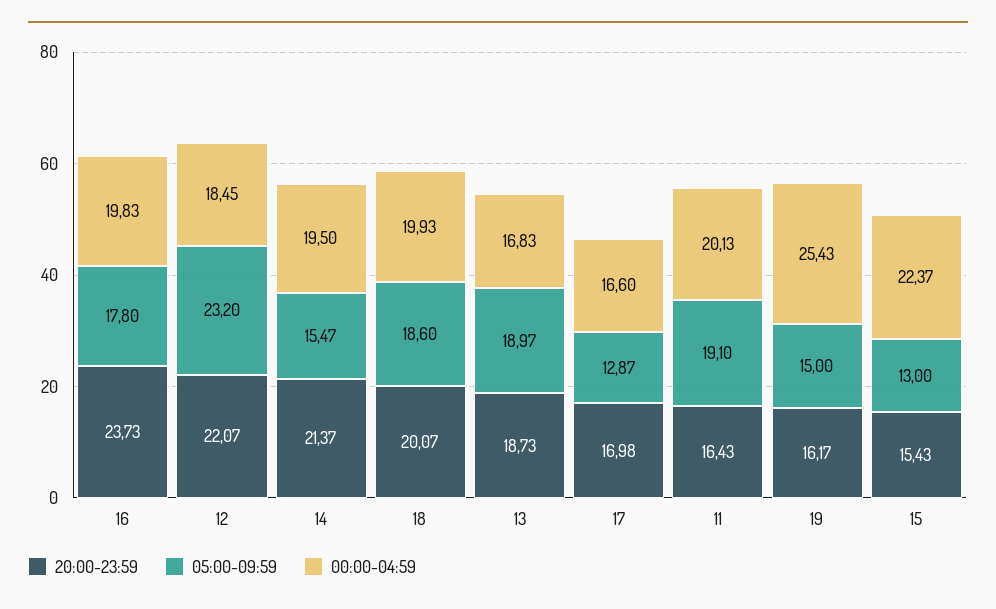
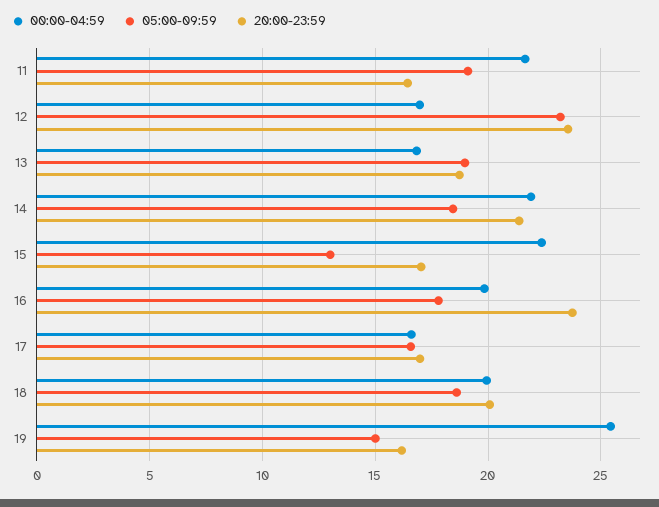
20:00-23:59, 12: 22.07 -> 23.5
00:00-04:59, 12: 18.45 -> 17
05:00-09:59, 14: 15.47 -> 18.5
00:00-04:59, 14: 19.5 -> 22
05:00-09:59, 17: 12.87 -> 16.5
00:00-04:59, 11: 20.13 -> 21.5
20:00-23:59, 15: 15.43 -> 17

